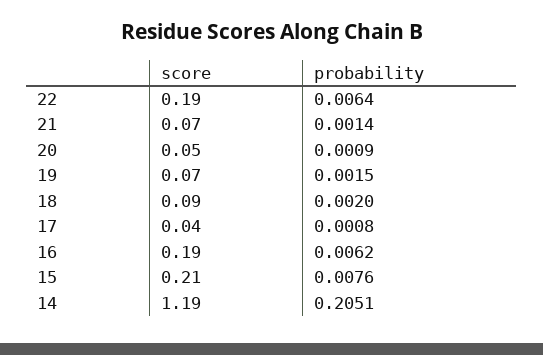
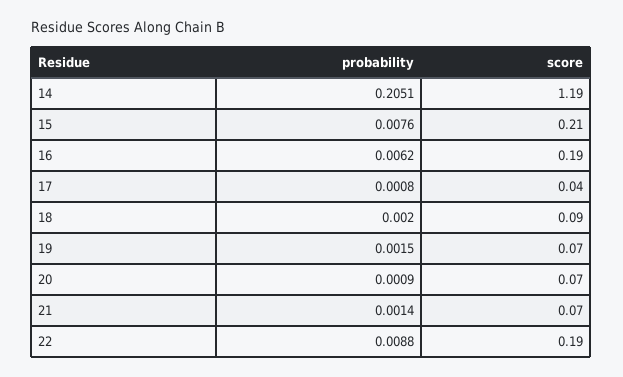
probability, 22: 0.0064 -> 0.0088
score, 20: 0.05 -> 0.07

